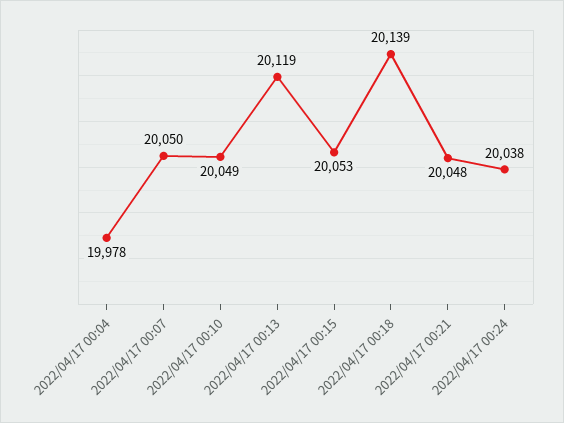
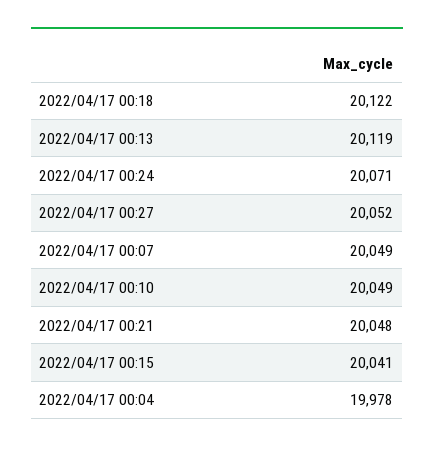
2022/04/17 00:07: 20050 -> 20049
2022/04/17 00:15: 20053 -> 20041
2022/04/17 00:18: 20139 -> 20122
2022/04/17 00:24: 20038 -> 20071
2022/04/17 00:27: none -> 20052

